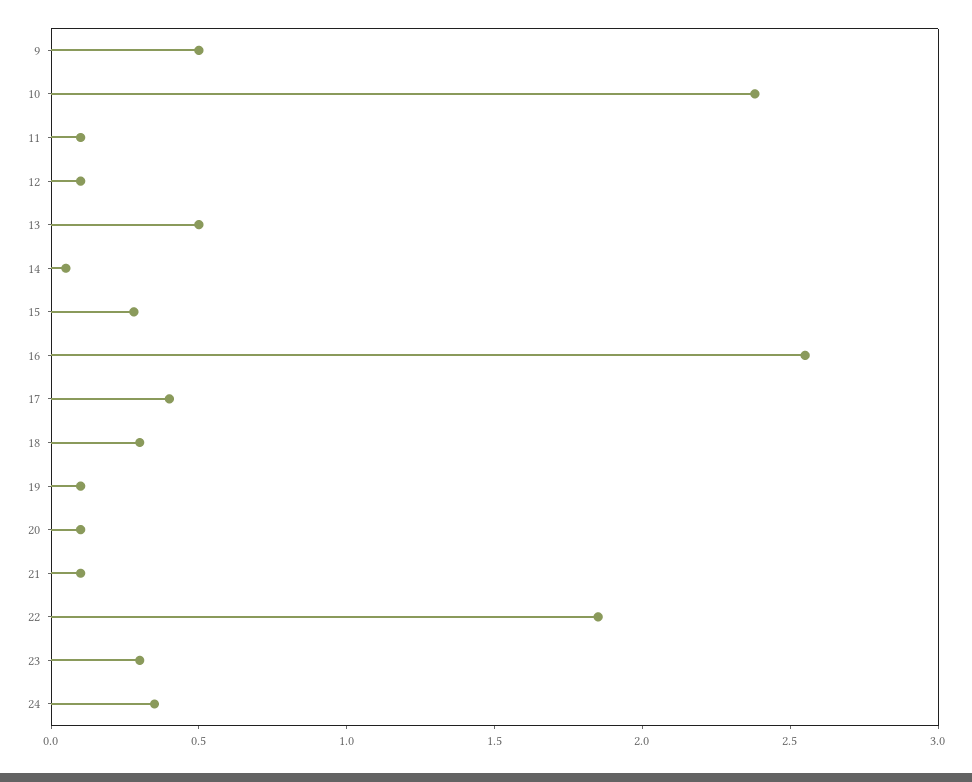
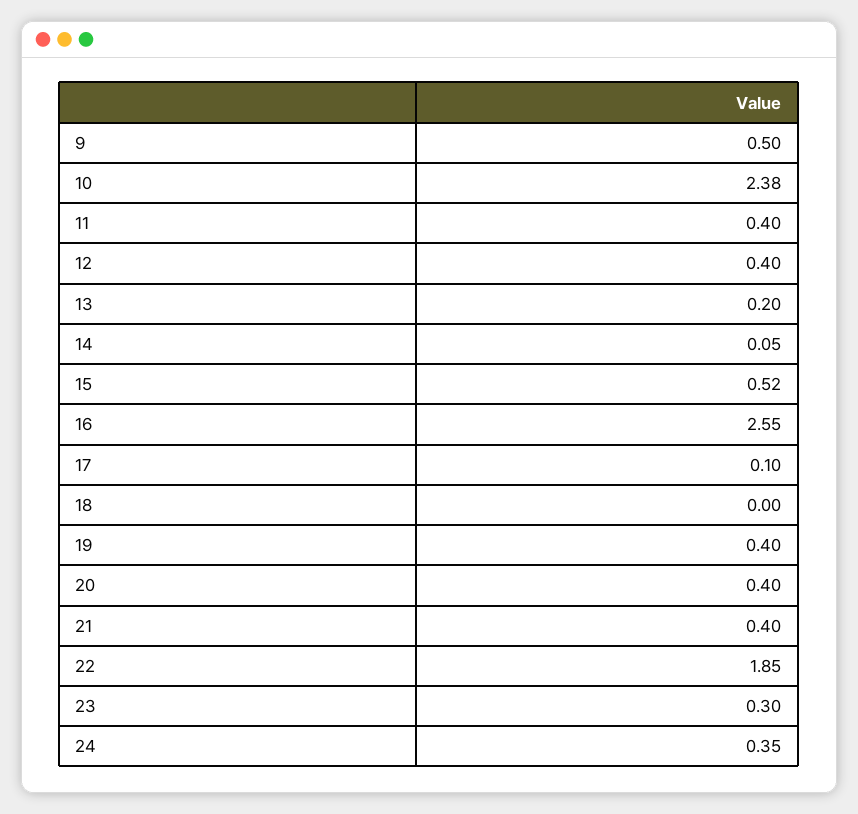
11: 0.1 -> 0.4
12: 0.1 -> 0.4
13: 0.5 -> 0.2
15: 0.3 -> 0.52
17: 0.4 -> 0.1
18: 0.3 -> 0
19: 0.1 -> 0.4
20: 0.1 -> 0.4
21: 0.1 -> 0.4

